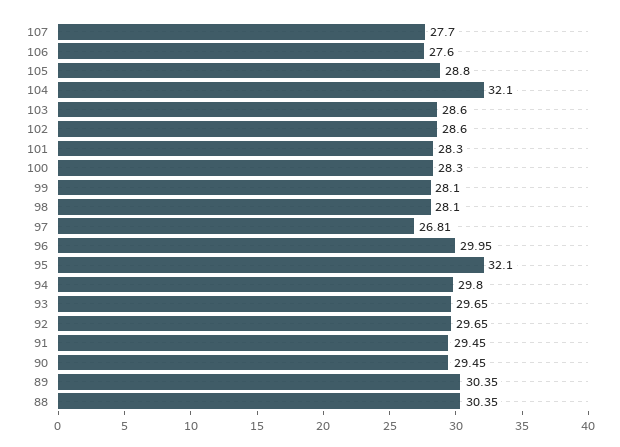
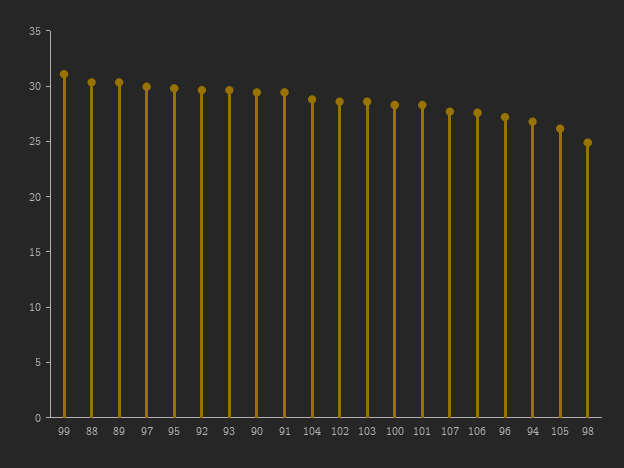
105: 28.8 -> 26
104: 32.1 -> 29
99: 28.1 -> 31
98: 28.1 -> 25
97: 26.81 -> 30
96: 29.95 -> 27
95: 32.1 -> 30
94: 29.8 -> 27

